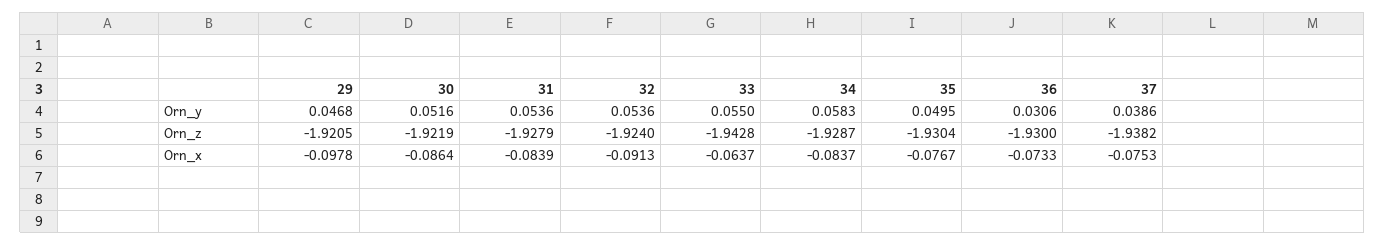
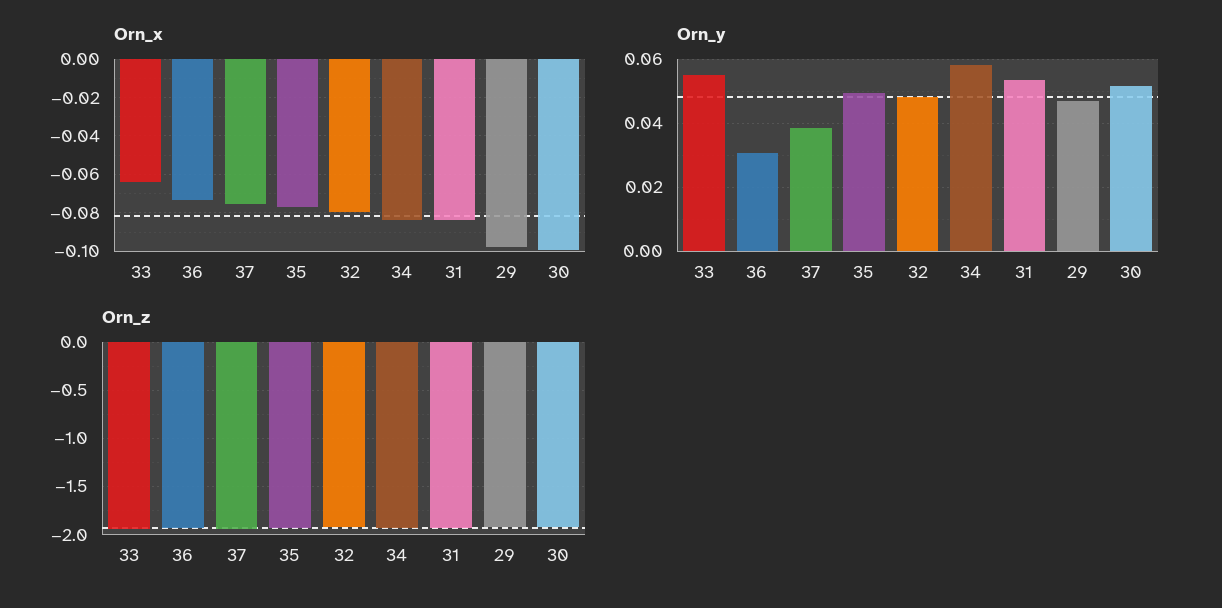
Orn_y, 32: 0.0536 -> 0.048
Orn_x, 30: -0.0864 -> -0.1
Orn_x, 32: -0.0913 -> -0.08

